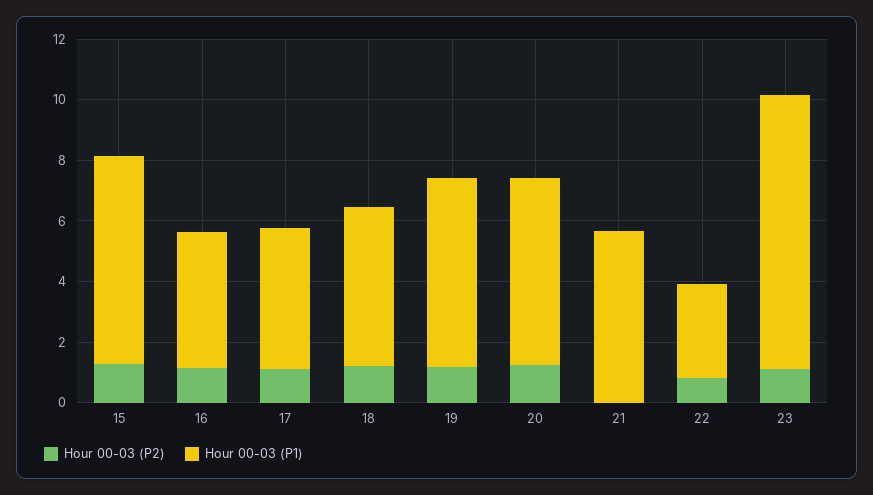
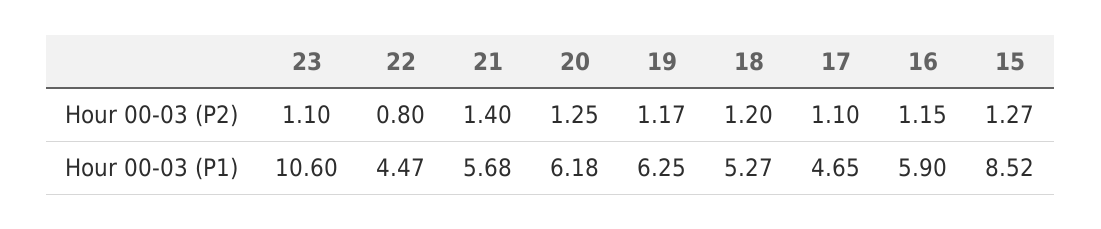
Hour 00-03 (P1), 15: 7 -> 8.52
Hour 00-03 (P1), 16: 4.5 -> 5.9
Hour 00-03 (P2), 21: 0 -> 1.4
Hour 00-03 (P1), 22: 3 -> 4.47
Hour 00-03 (P1), 23: 9 -> 10.6

